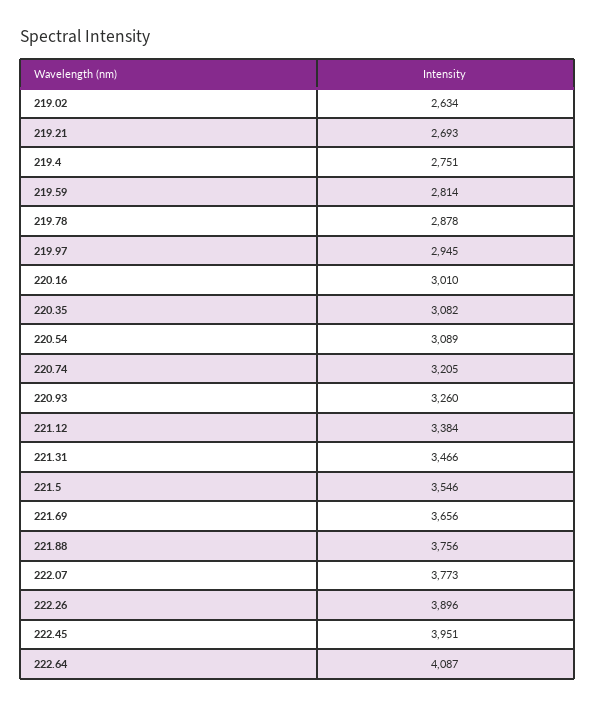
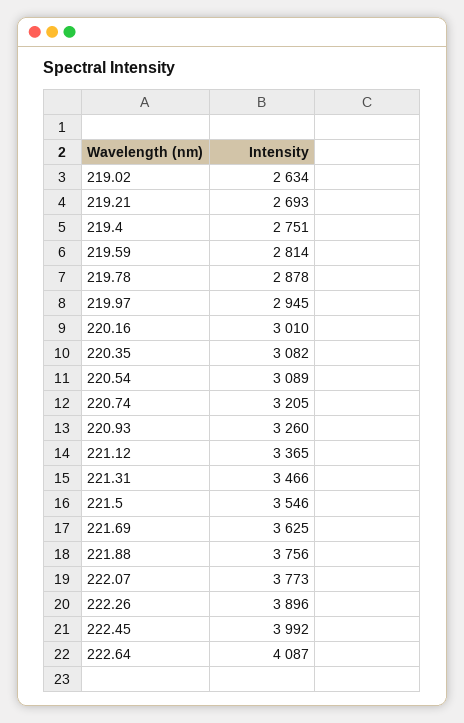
221.12: 3384 -> 3365
221.69: 3656 -> 3625
222.45: 3951 -> 3992

